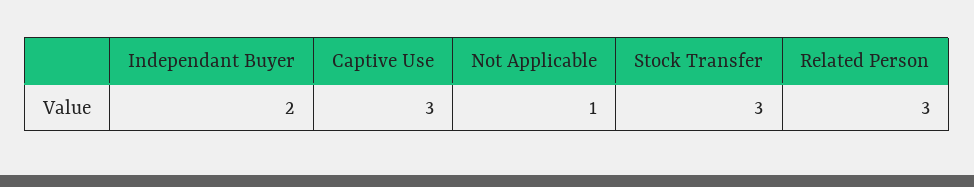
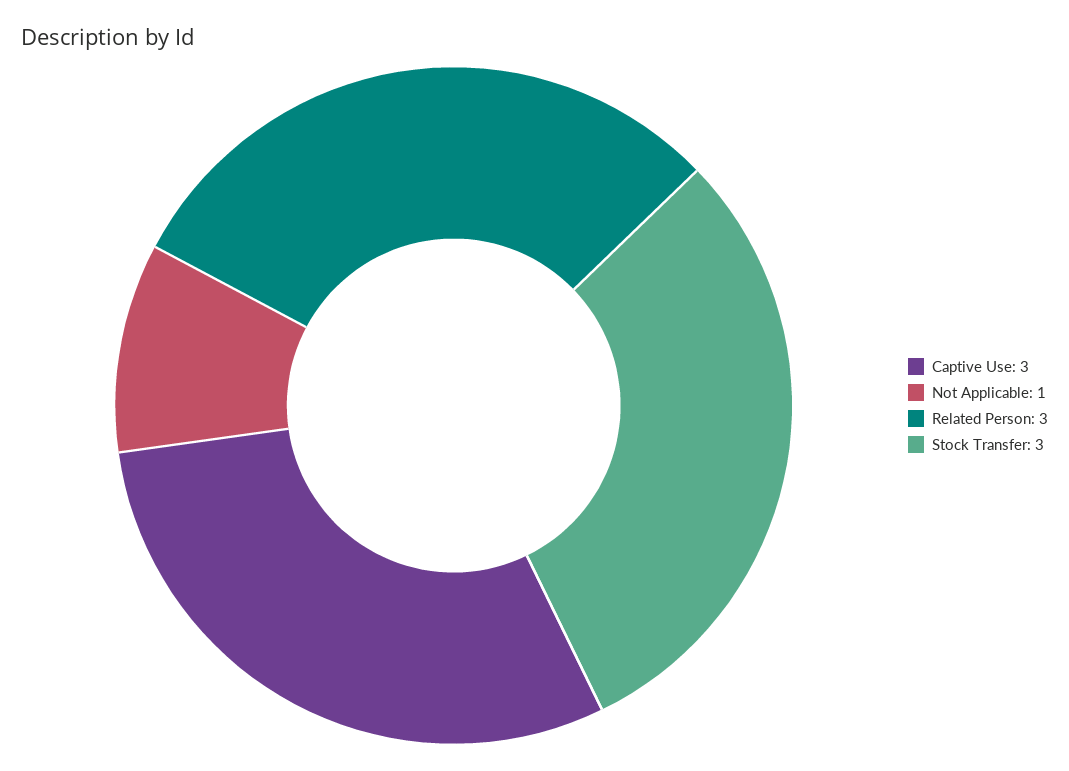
Independant Buyer: 2 -> none

